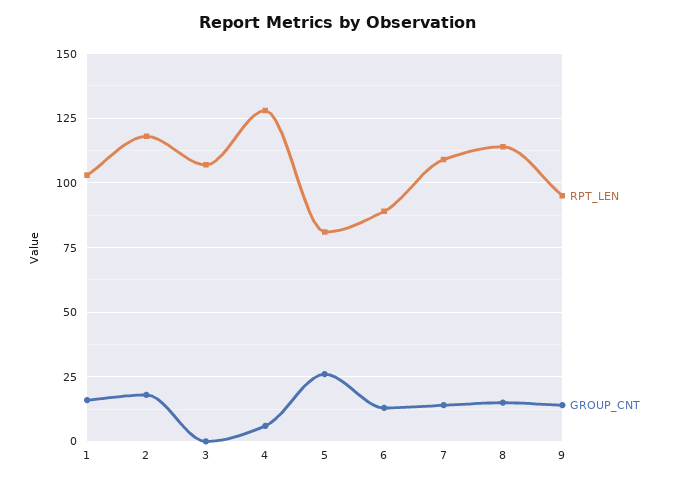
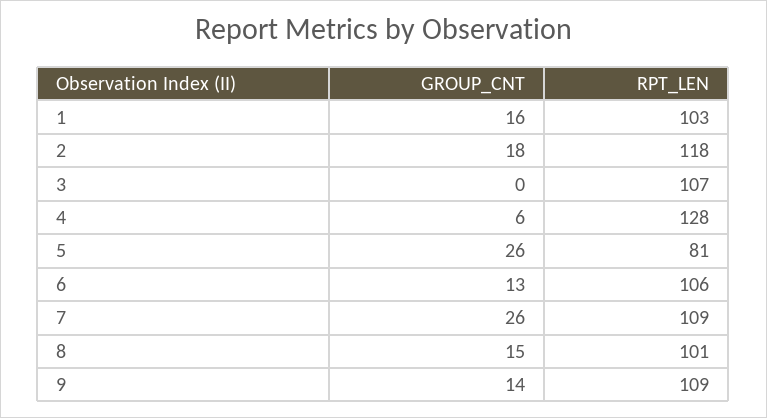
RPT_LEN, 6: 90 -> 106
GROUP_CNT, 7: 15 -> 26
RPT_LEN, 8: 115 -> 101
RPT_LEN, 9: 95 -> 109

